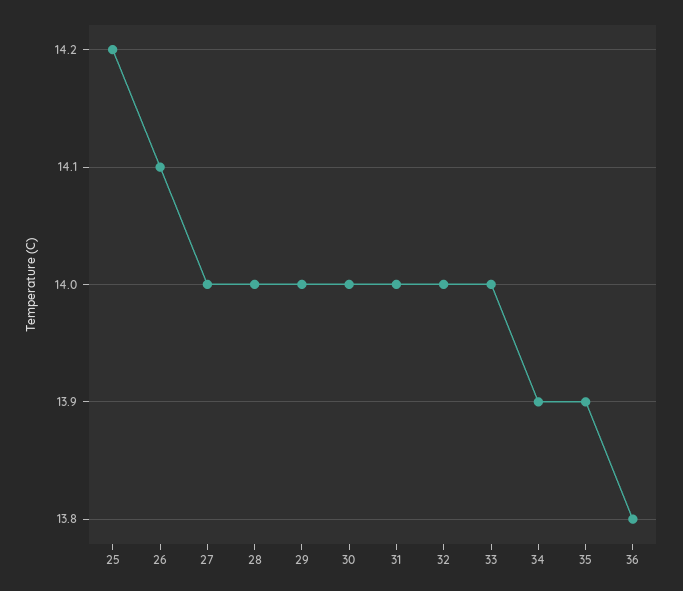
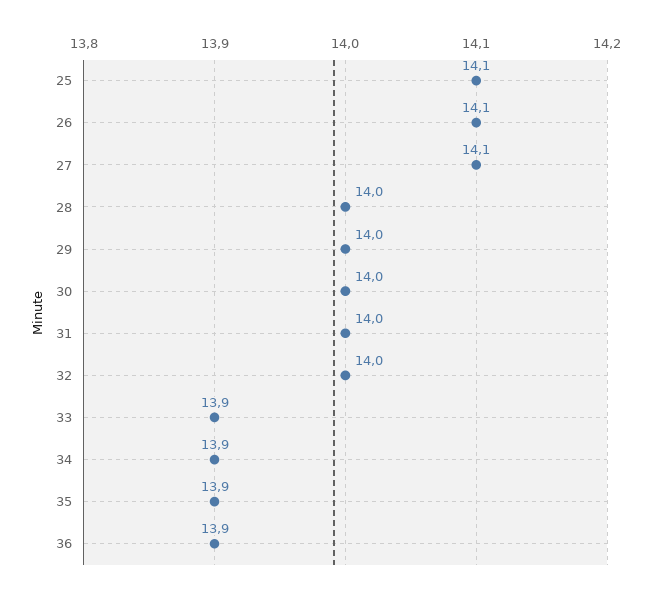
25: 14.2 -> 14.1
27: 14 -> 14.1
33: 14 -> 13.9
36: 13.8 -> 13.9

